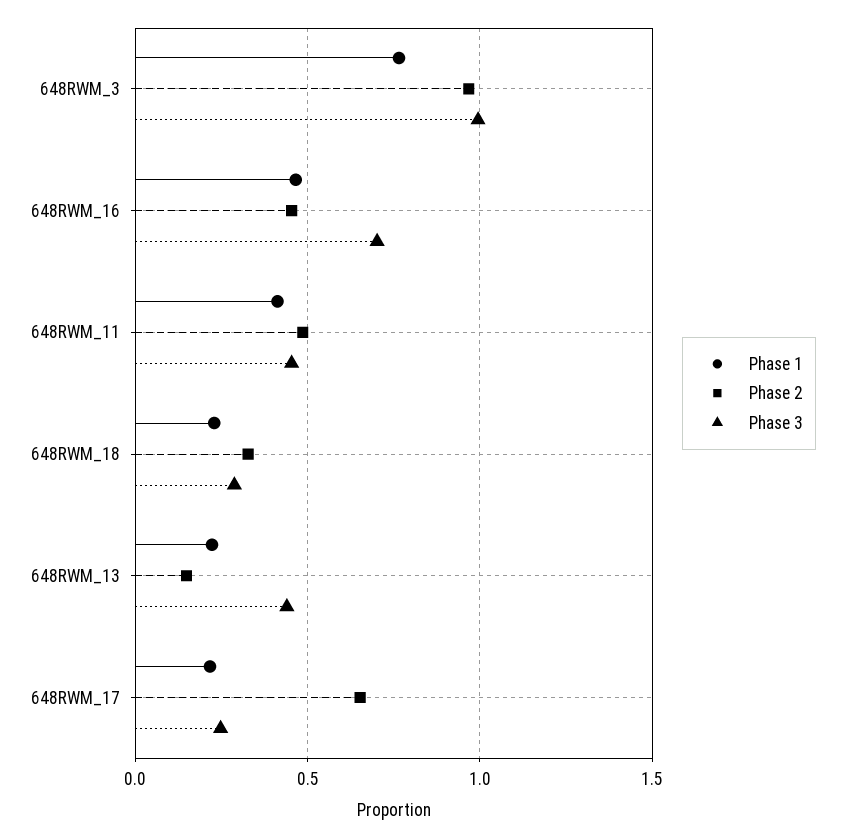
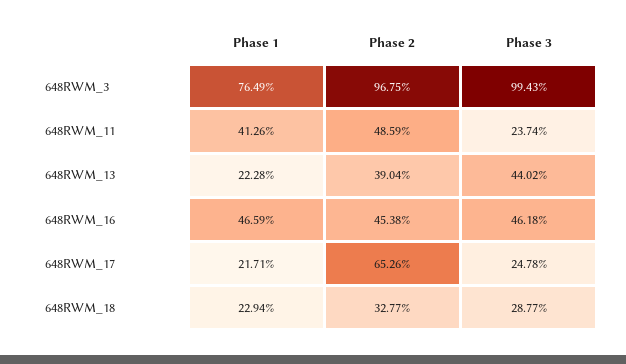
Phase 3, 648RWM_16: 0.7 -> 0.4618
Phase 3, 648RWM_11: 0.45 -> 0.2374
Phase 2, 648RWM_13: 0.15 -> 0.3904

